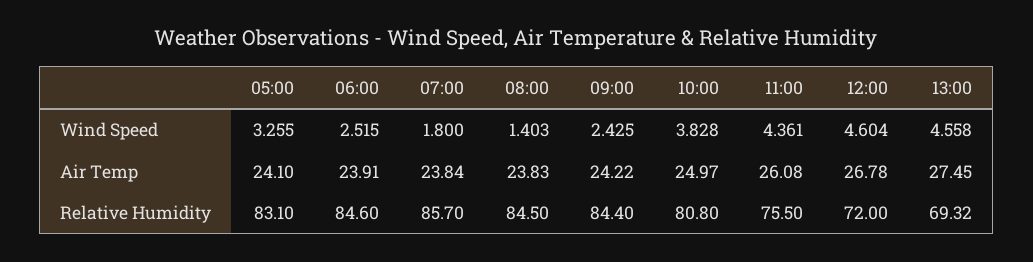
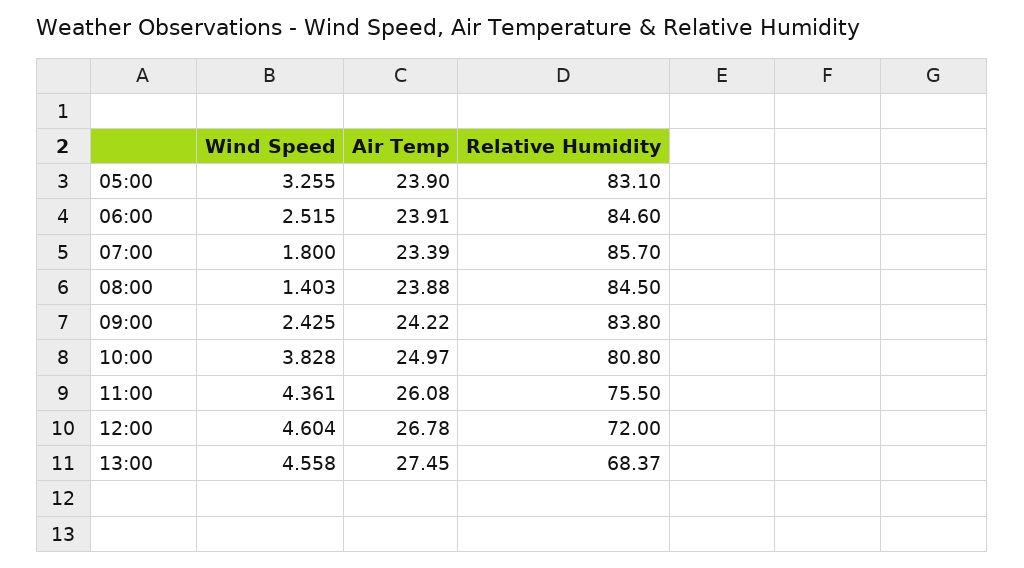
05:00, Air Temp: 24.1 -> 23.9
07:00, Air Temp: 23.84 -> 23.39
08:00, Air Temp: 23.83 -> 23.88
09:00, Relative Humidity: 84.4 -> 83.8
13:00, Relative Humidity: 69.32 -> 68.37

